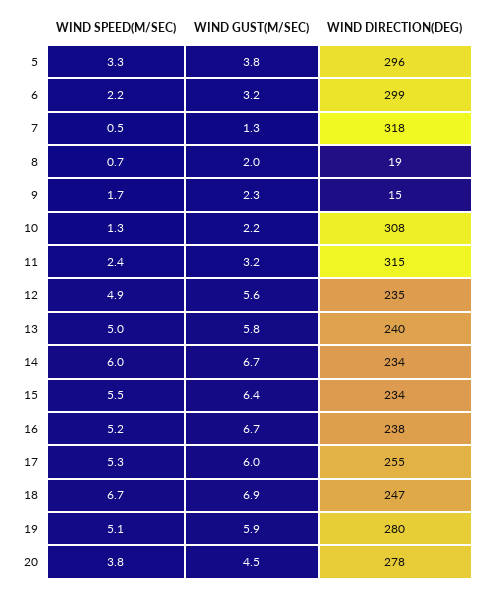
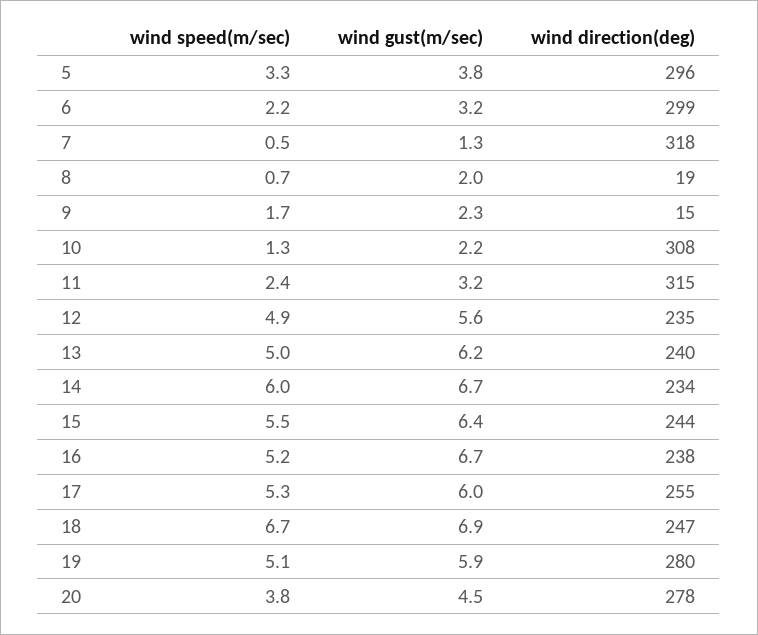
WIND GUST(M/SEC), 13: 5.8 -> 6.2
WIND DIRECTION(DEG), 15: 234 -> 244

